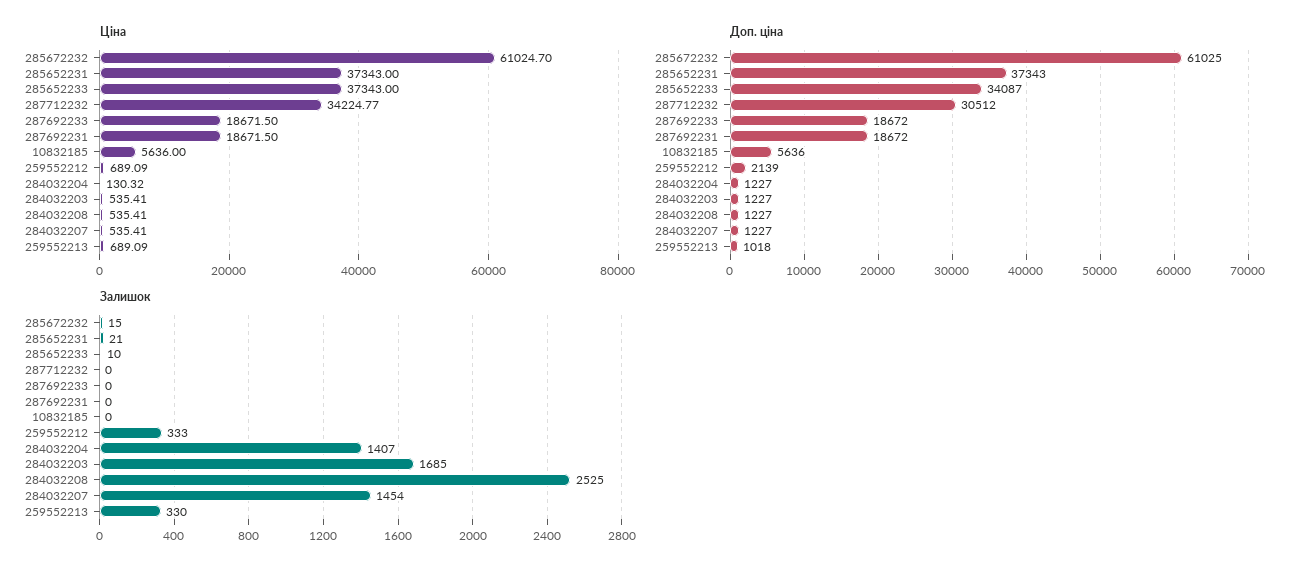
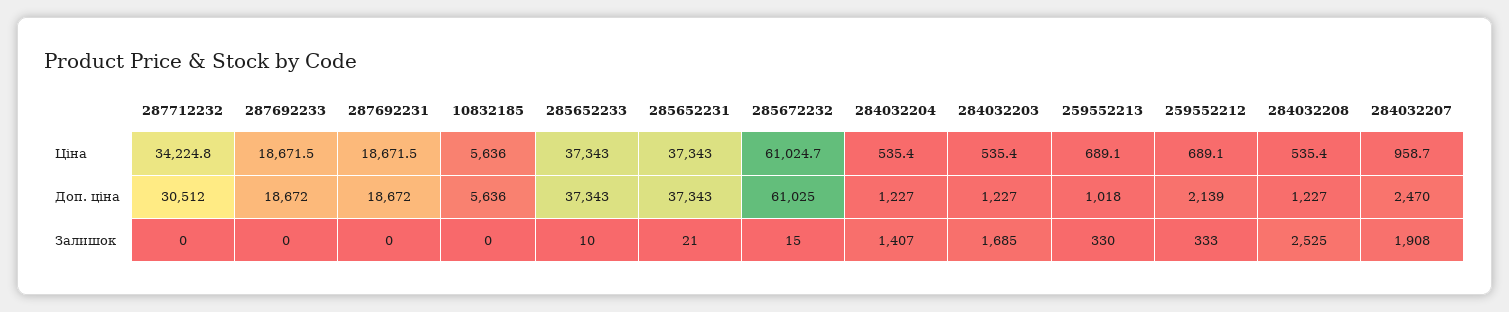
Ціна, 284032204: 130.32 -> 535.4
Ціна, 284032207: 535.41 -> 958.7
Доп. ціна, 285652233: 34087 -> 37343
Доп. ціна, 284032207: 1227 -> 2470
Залишок, 284032207: 1454 -> 1908

